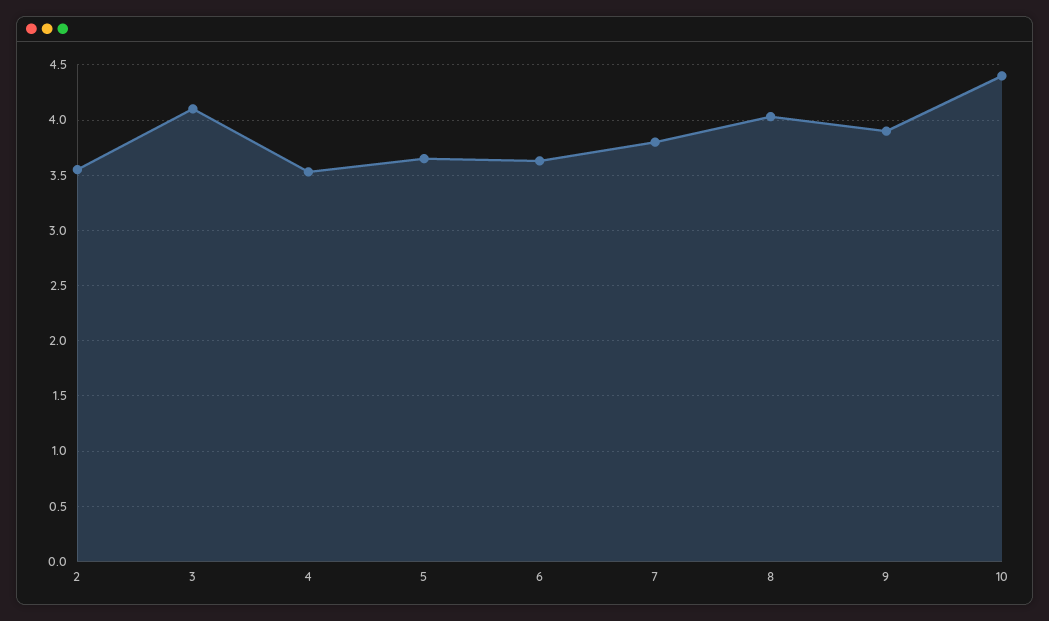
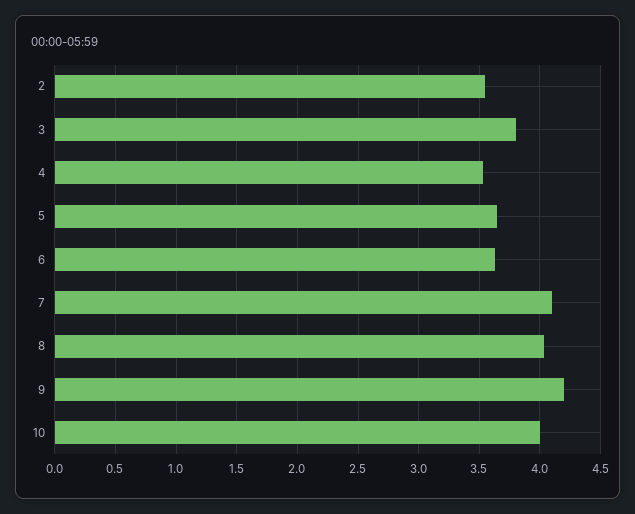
3: 4.1 -> 3.8
7: 3.8 -> 4.1
9: 3.9 -> 4.2
10: 4.4 -> 4

